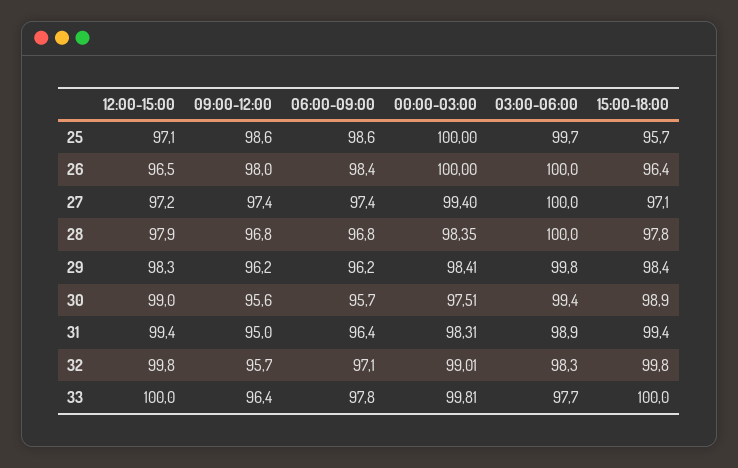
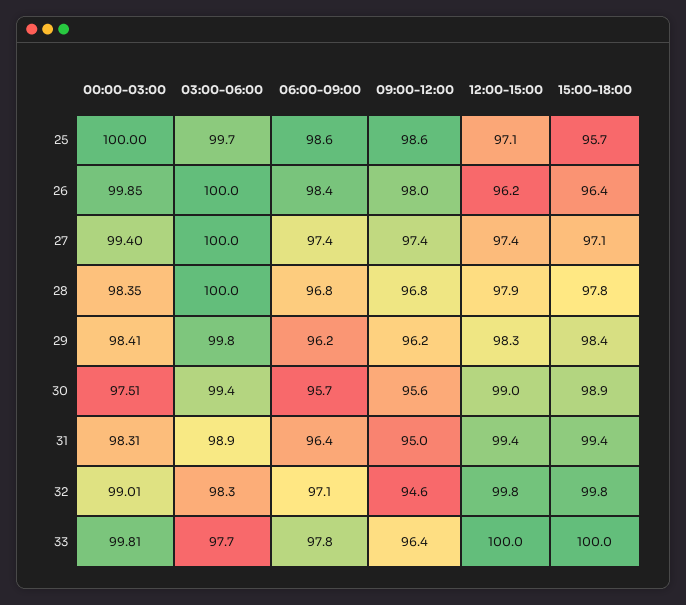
12:00-15:00, 26: 96.5 -> 96.2
00:00-03:00, 26: 100 -> 99.85
12:00-15:00, 27: 97.2 -> 97.4
09:00-12:00, 32: 95.7 -> 94.6

